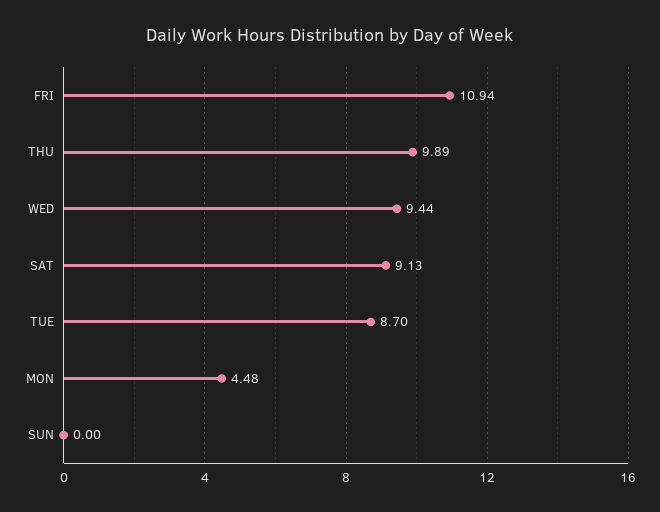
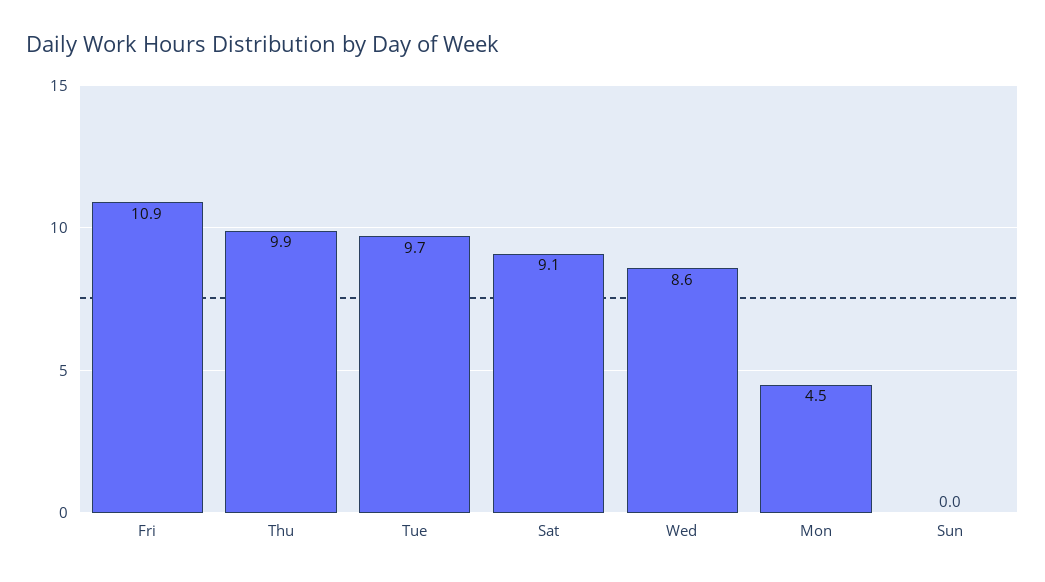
WED: 9.44 -> 8.6
TUE: 8.7 -> 9.7

